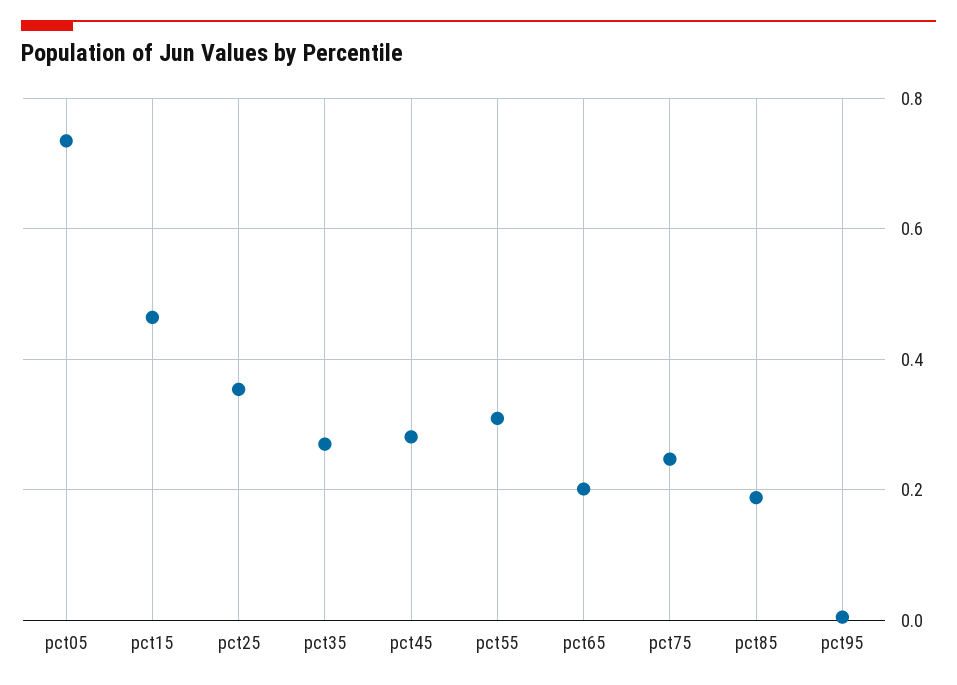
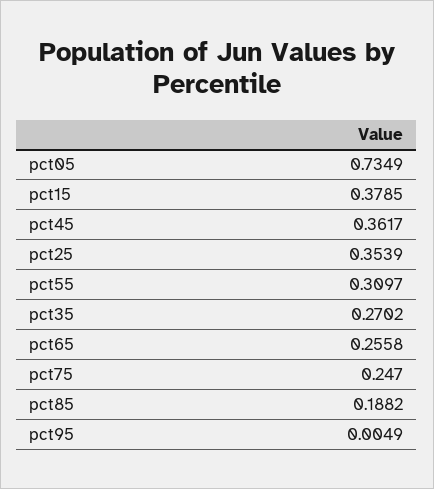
pct15: 0.46 -> 0.3785
pct45: 0.28 -> 0.3617
pct65: 0.2 -> 0.2558

